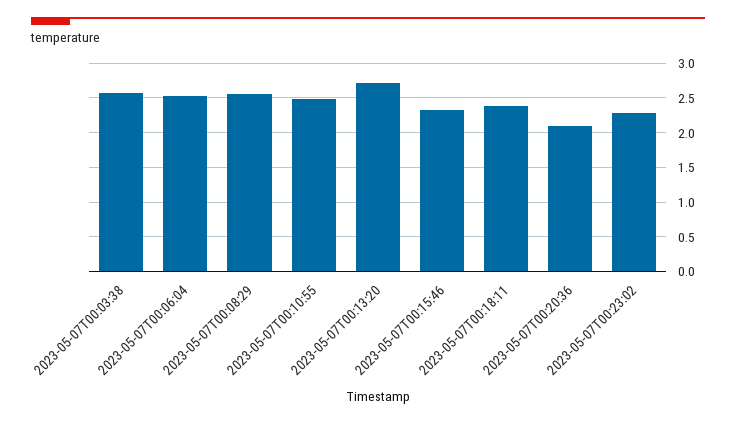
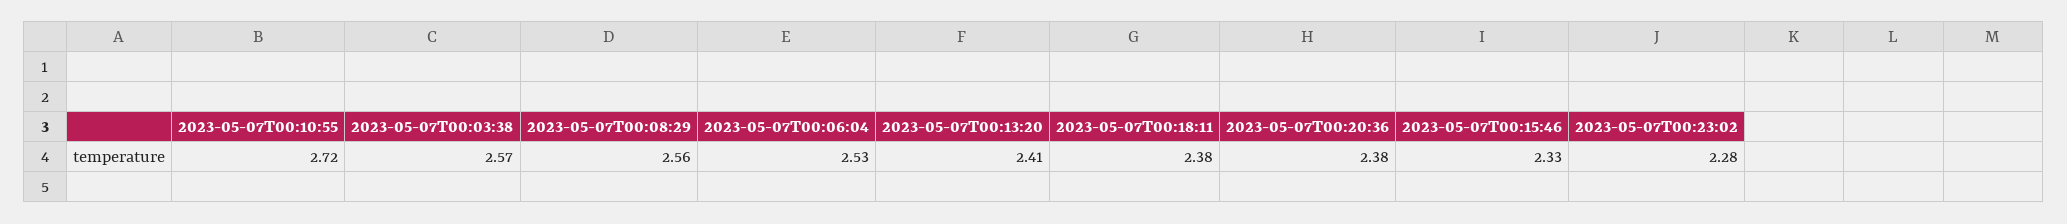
2023-05-07T00:10:55: 2.5 -> 2.72
2023-05-07T00:13:20: 2.7 -> 2.41
2023-05-07T00:20:36: 2.1 -> 2.38

